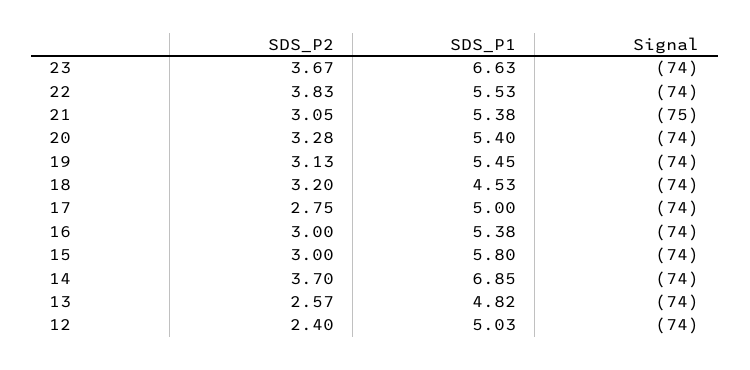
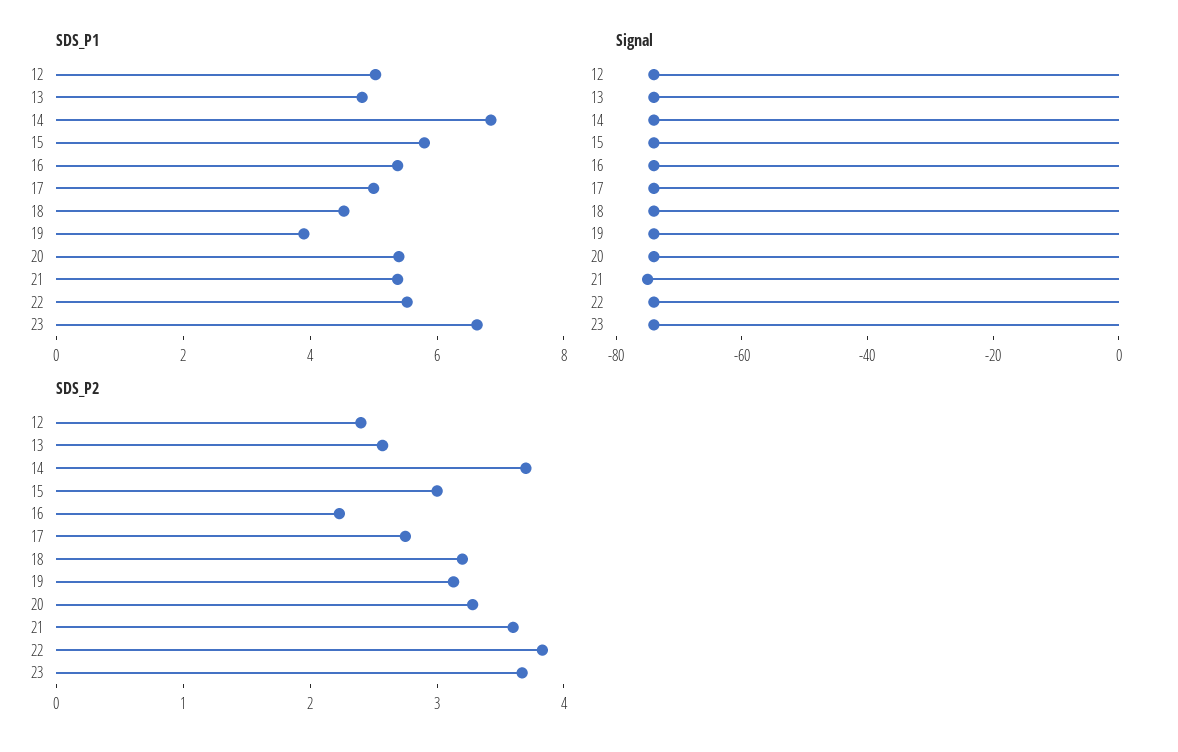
SDS_P2, 21: 3.05 -> 3.6
SDS_P1, 19: 5.45 -> 4
SDS_P2, 16: 3 -> 2.2

